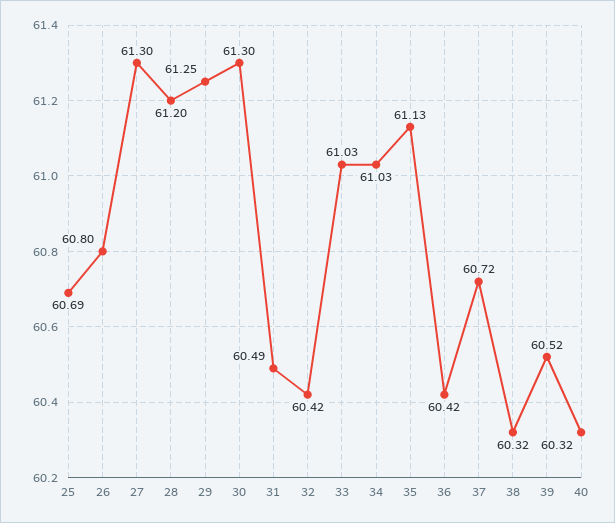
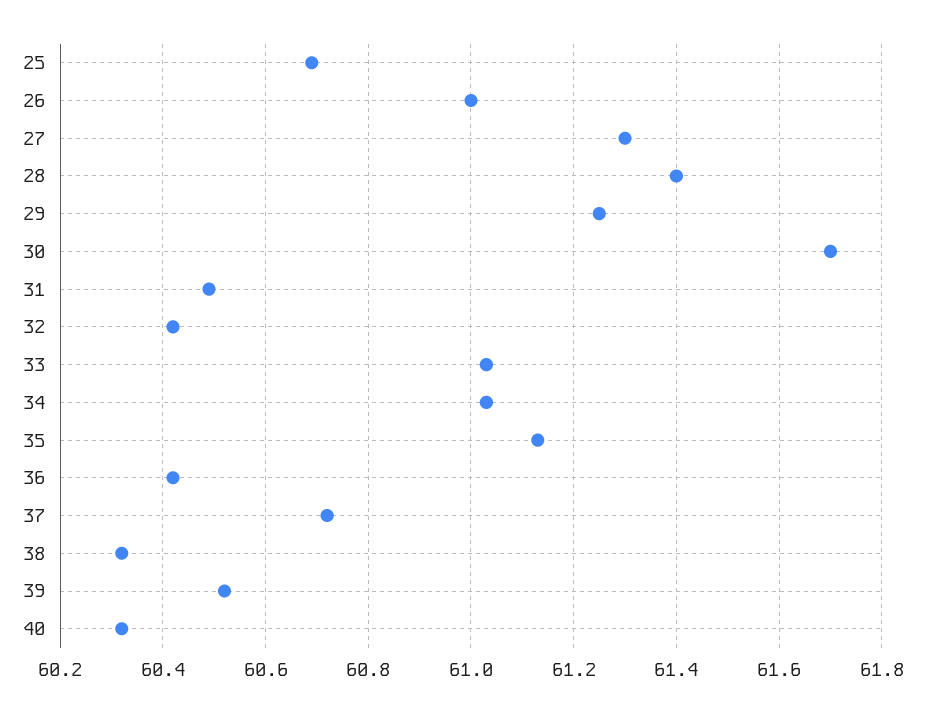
26: 60.8 -> 61
28: 61.2 -> 61.4
30: 61.3 -> 61.7

